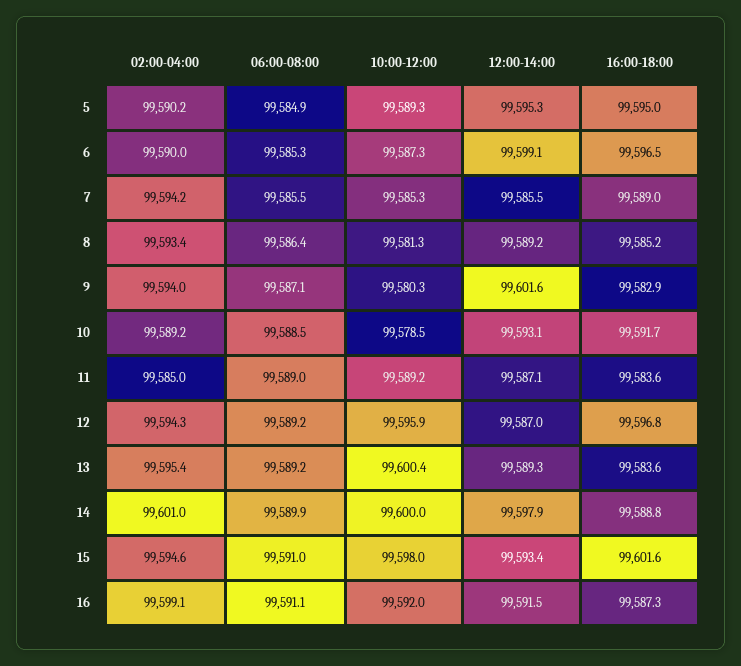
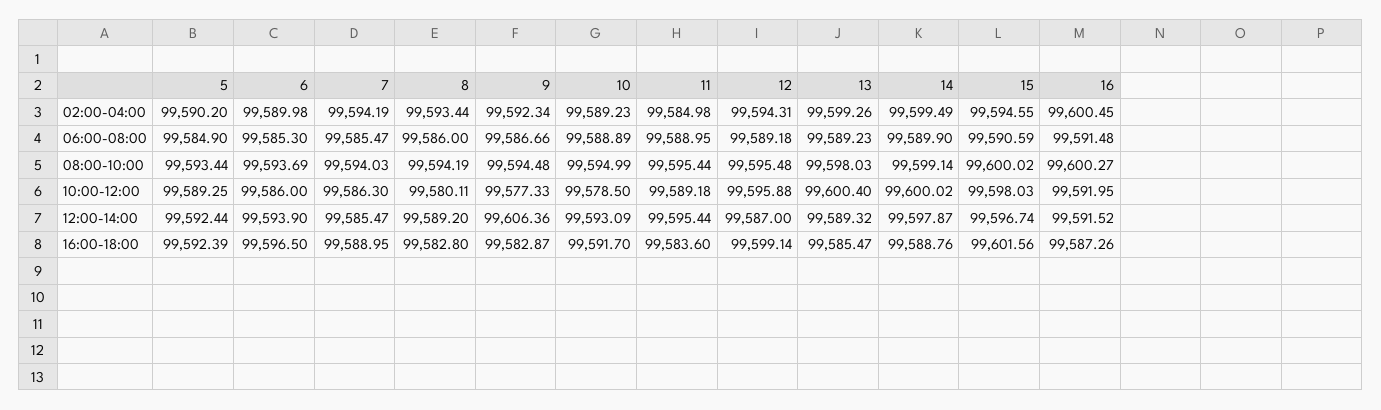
12:00-14:00, 5: 99595.3 -> 99592.44
16:00-18:00, 5: 99595 -> 99592.39
10:00-12:00, 6: 99587.3 -> 99586
12:00-14:00, 6: 99599.1 -> 99593.9
10:00-12:00, 7: 99585.3 -> 99586.3
06:00-08:00, 8: 99586.4 -> 99586
10:00-12:00, 8: 99581.3 -> 99580.11
16:00-18:00, 8: 99585.2 -> 99582.8
02:00-04:00, 9: 99594 -> 99592.34
06:00-08:00, 9: 99587.1 -> 99586.66
10:00-12:00, 9: 99580.3 -> 99577.33
12:00-14:00, 9: 99601.6 -> 99606.36
06:00-08:00, 10: 99588.5 -> 99588.89
12:00-14:00, 11: 99587.1 -> 99595.44
16:00-18:00, 12: 99596.8 -> 99599.14
02:00-04:00, 13: 99595.4 -> 99599.26
16:00-18:00, 13: 99583.6 -> 99585.47
02:00-04:00, 14: 99601 -> 99599.49
06:00-08:00, 15: 99591 -> 99590.59
12:00-14:00, 15: 99593.4 -> 99596.74
02:00-04:00, 16: 99599.1 -> 99600.45
06:00-08:00, 16: 99591.1 -> 99591.48
08:00-10:00, 5: none -> 99593.44
08:00-10:00, 6: none -> 99593.69
08:00-10:00, 7: none -> 99594.03
08:00-10:00, 8: none -> 99594.19
08:00-10:00, 9: none -> 99594.48
08:00-10:00, 10: none -> 99594.99
08:00-10:00, 11: none -> 99595.44
08:00-10:00, 12: none -> 99595.48
08:00-10:00, 13: none -> 99598.03
08:00-10:00, 14: none -> 99599.14
08:00-10:00, 15: none -> 99600.02
08:00-10:00, 16: none -> 99600.27

